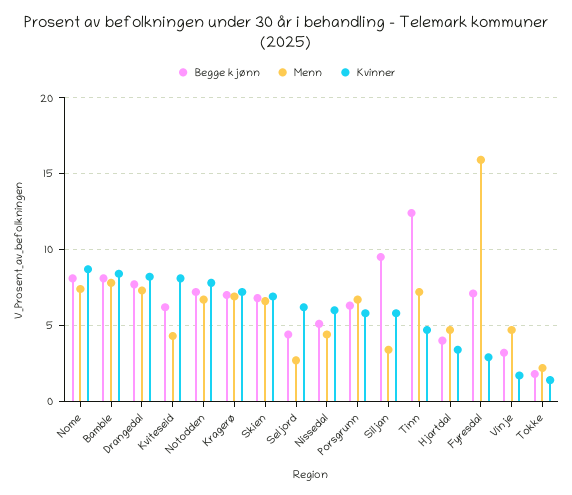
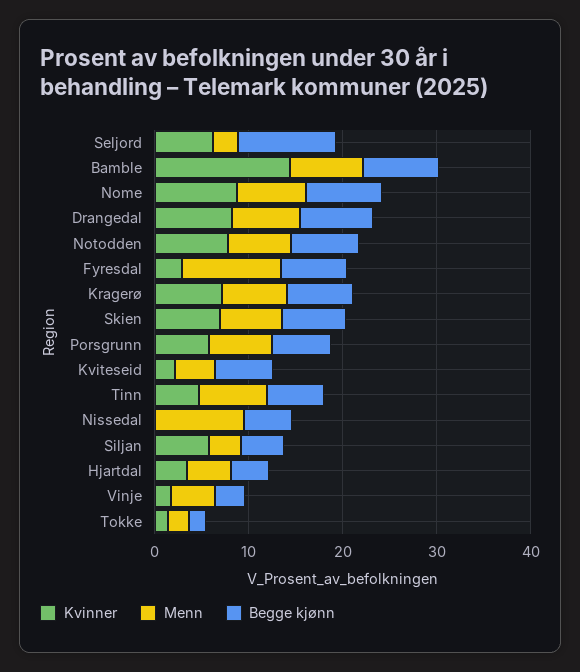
Kvinner, Bamble: 8.5 -> 14
Kvinner, Kviteseid: 8 -> 2
Begge kjønn, Seljord: 4.5 -> 10
Menn, Nissedal: 4.5 -> 10
Kvinner, Nissedal: 6 -> 0
Begge kjønn, Siljan: 9.5 -> 4
Begge kjønn, Tinn: 12.5 -> 6
Menn, Fyresdal: 16 -> 10

